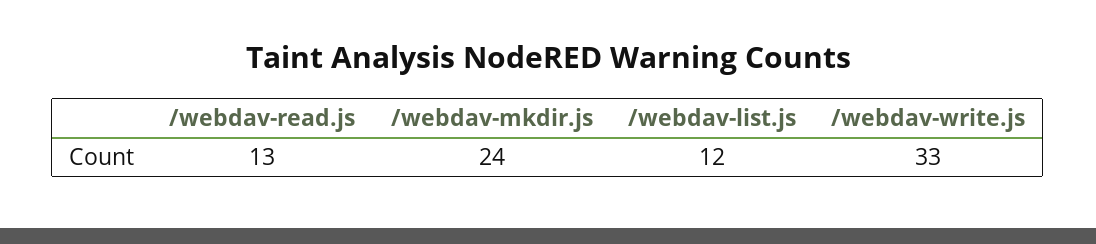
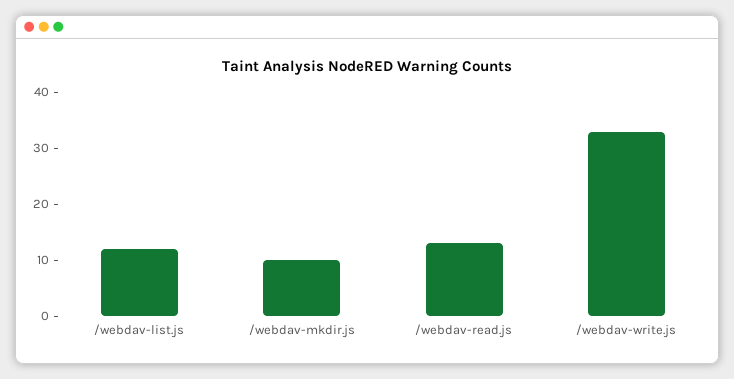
/webdav-mkdir.js: 24 -> 10

